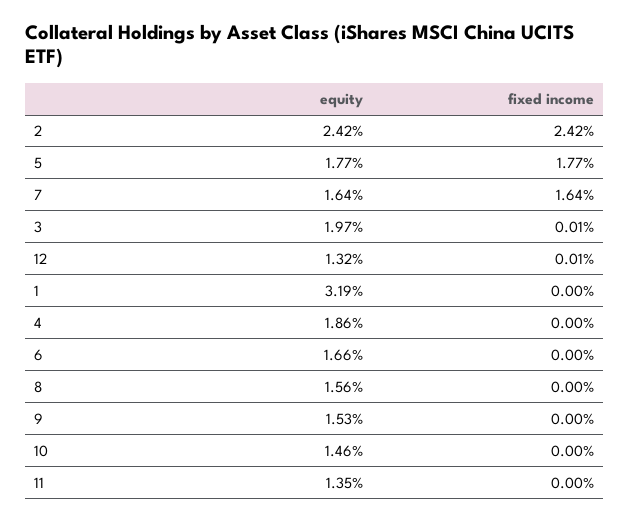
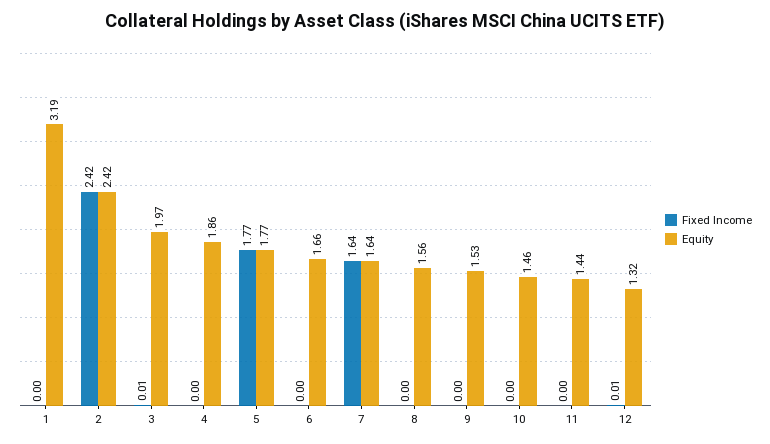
equity, 11: 1.35 -> 1.44

